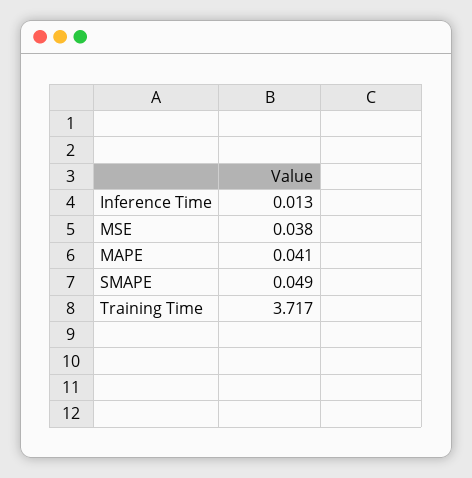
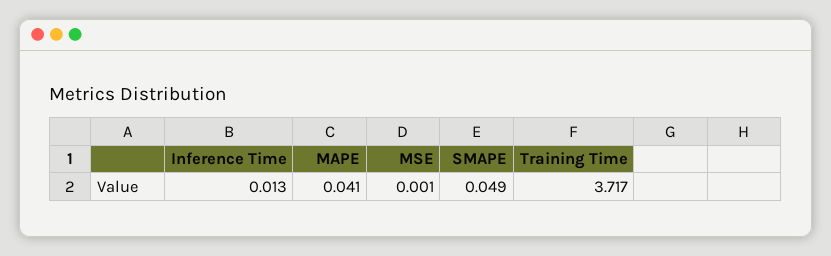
MSE: 0.038 -> 0.001

